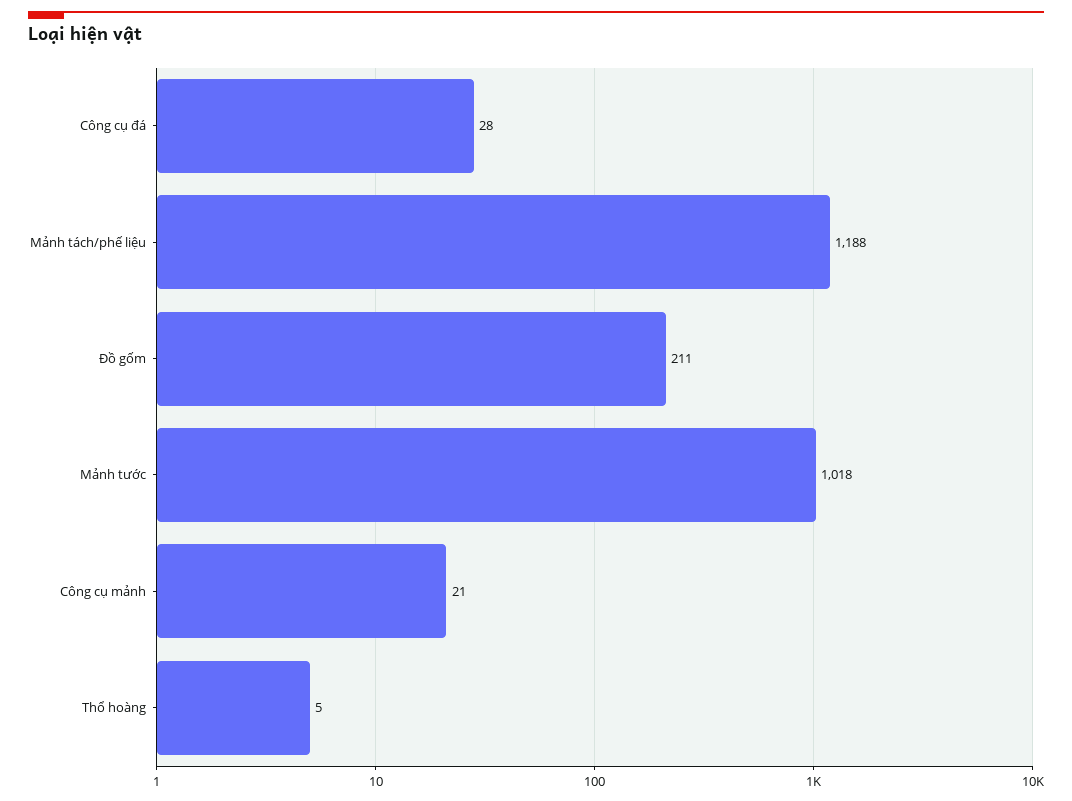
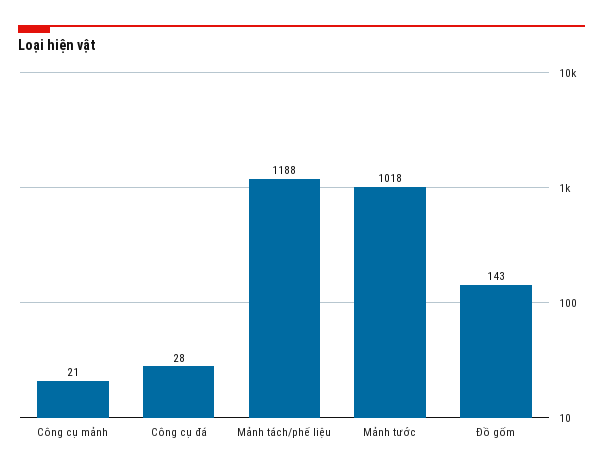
Đồ gốm: 211 -> 143
Thổ hoàng: 5 -> none

